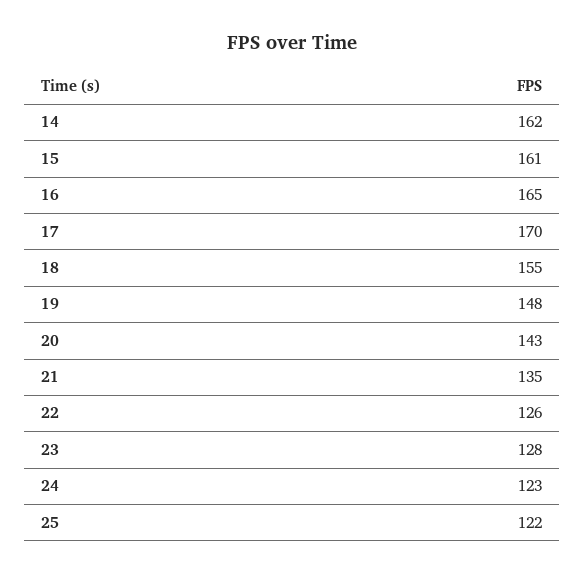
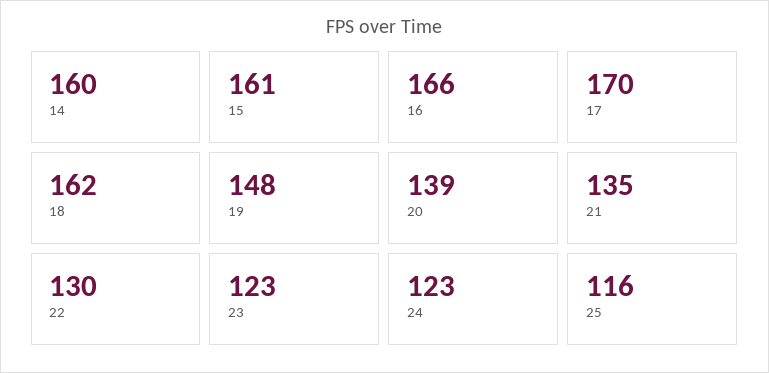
14: 162 -> 160
16: 165 -> 166
18: 155 -> 162
20: 143 -> 139
22: 126 -> 130
23: 128 -> 123
25: 122 -> 116

